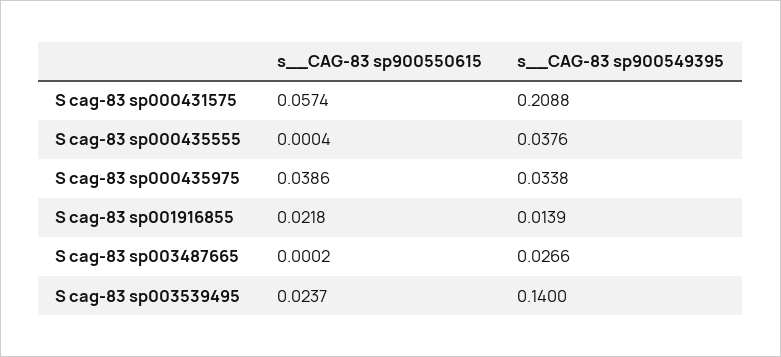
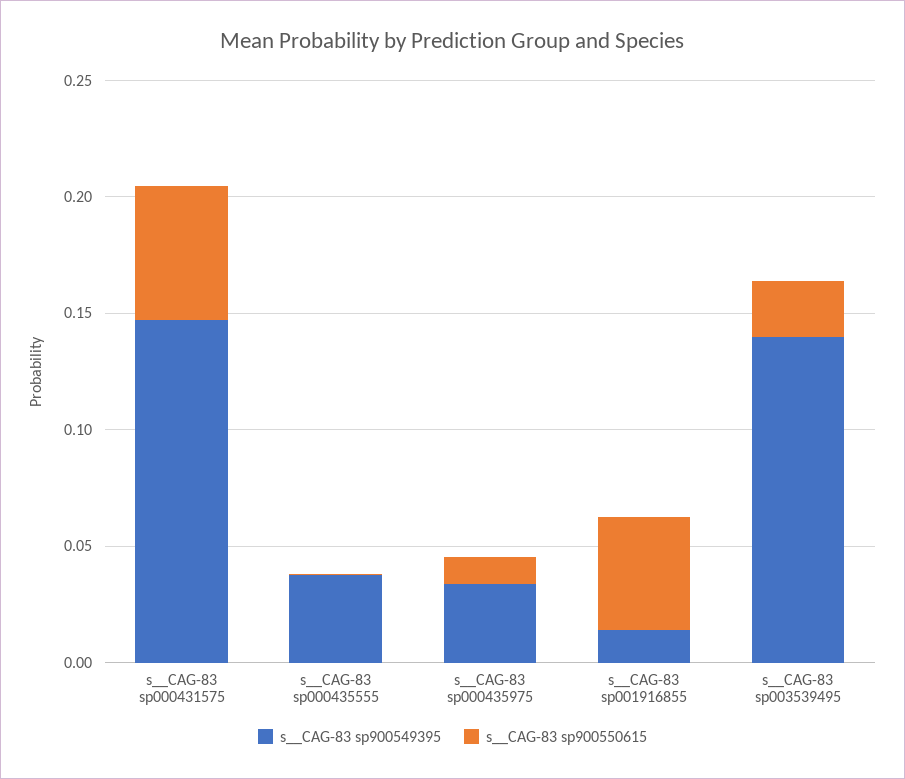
s__CAG-83 sp900549395, S  cag-83 sp000431575: 0.2088 -> 0.15
s__CAG-83 sp900550615, S  cag-83 sp000435975: 0.0386 -> 0.01
s__CAG-83 sp900550615, S  cag-83 sp001916855: 0.0218 -> 0.05
s__CAG-83 sp900550615, S  cag-83 sp003487665: 0.0002 -> none
s__CAG-83 sp900549395, S  cag-83 sp003487665: 0.0266 -> none

